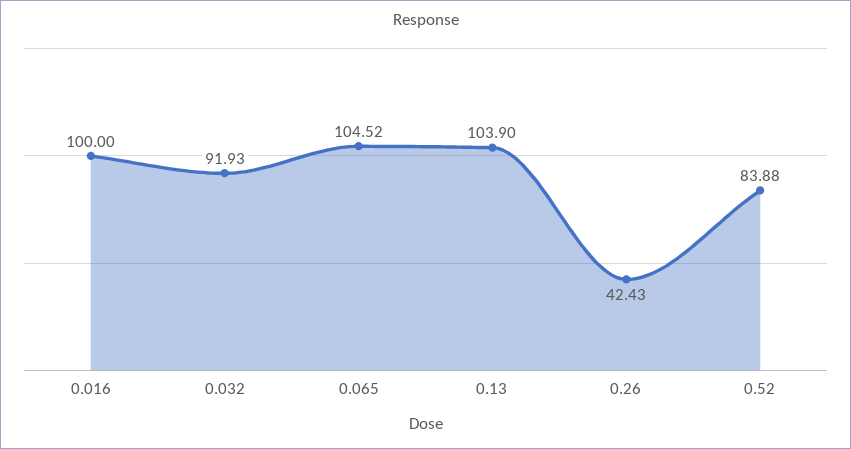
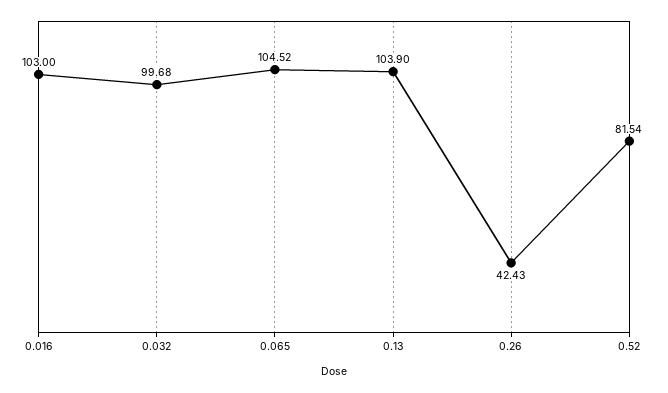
0.016: 100 -> 103
0.032: 91.93 -> 99.68
0.52: 83.88 -> 81.54

